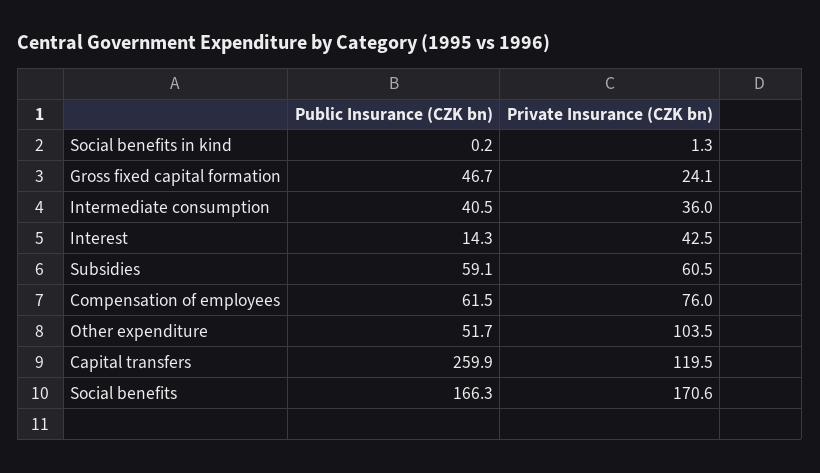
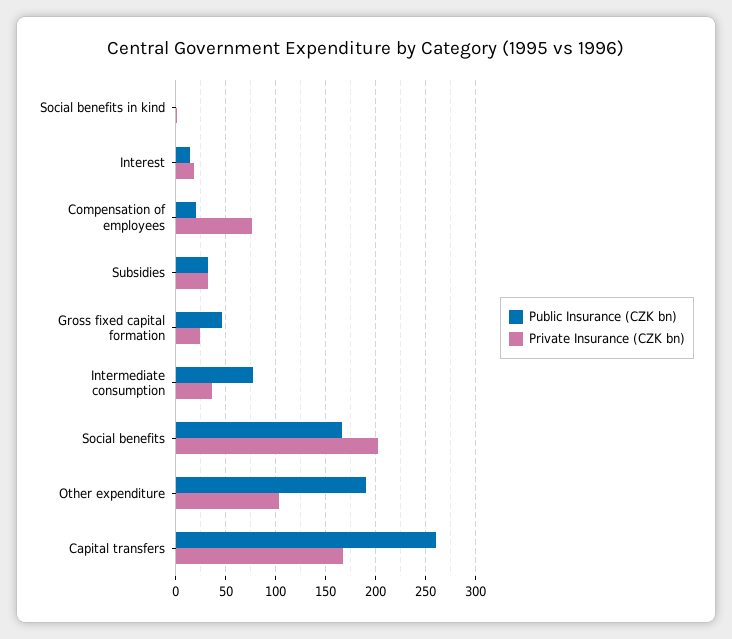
Public Insurance (CZK bn), Intermediate consumption: 40.5 -> 80
Private Insurance (CZK bn), Interest: 42.5 -> 20
Public Insurance (CZK bn), Subsidies: 59.1 -> 30
Private Insurance (CZK bn), Subsidies: 60.5 -> 30
Public Insurance (CZK bn), Compensation of employees: 61.5 -> 20
Public Insurance (CZK bn), Other expenditure: 51.7 -> 190
Private Insurance (CZK bn), Capital transfers: 119.5 -> 170
Private Insurance (CZK bn), Social benefits: 170.6 -> 200

